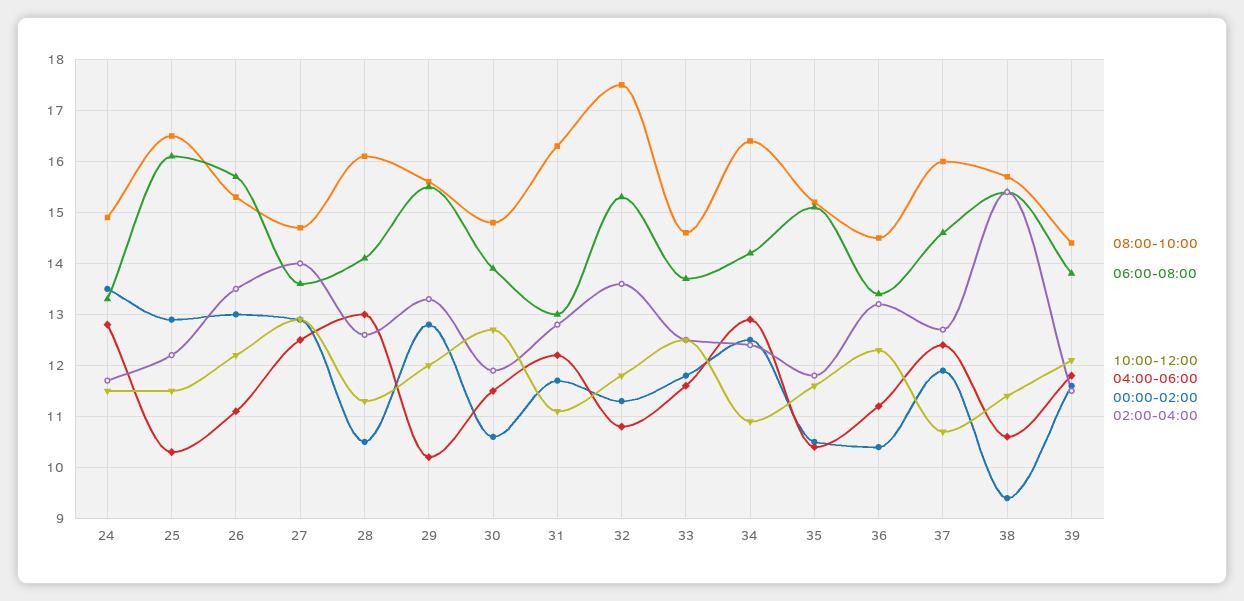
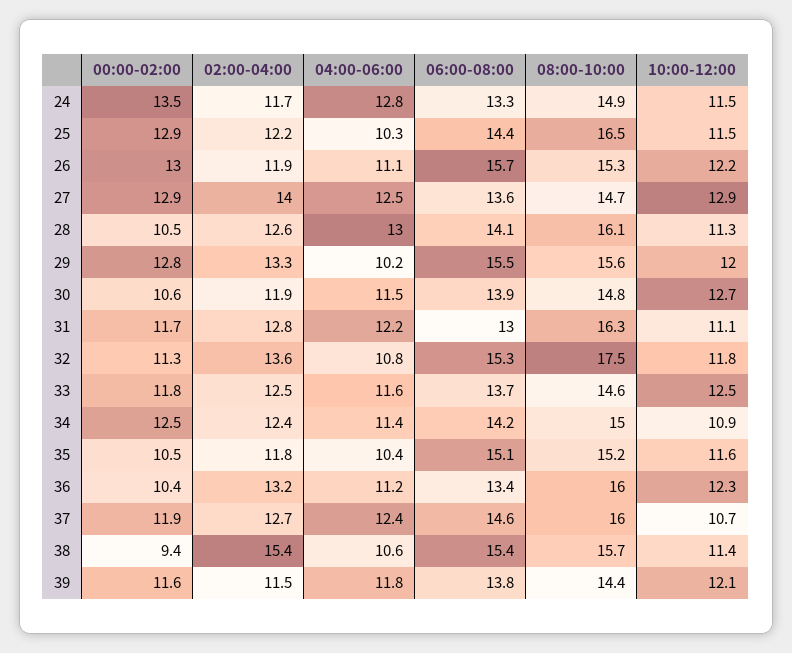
06:00-08:00, 25: 16 -> 14.4
02:00-04:00, 26: 13.5 -> 11.9
08:00-10:00, 34: 16.5 -> 15
04:00-06:00, 34: 13 -> 11.4
08:00-10:00, 36: 14.5 -> 16

